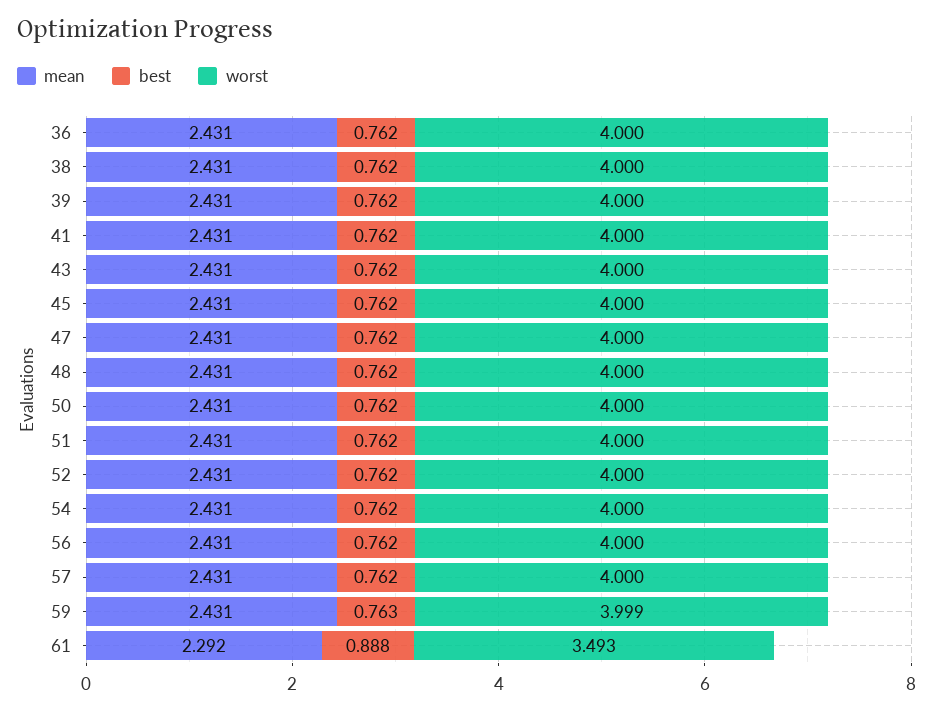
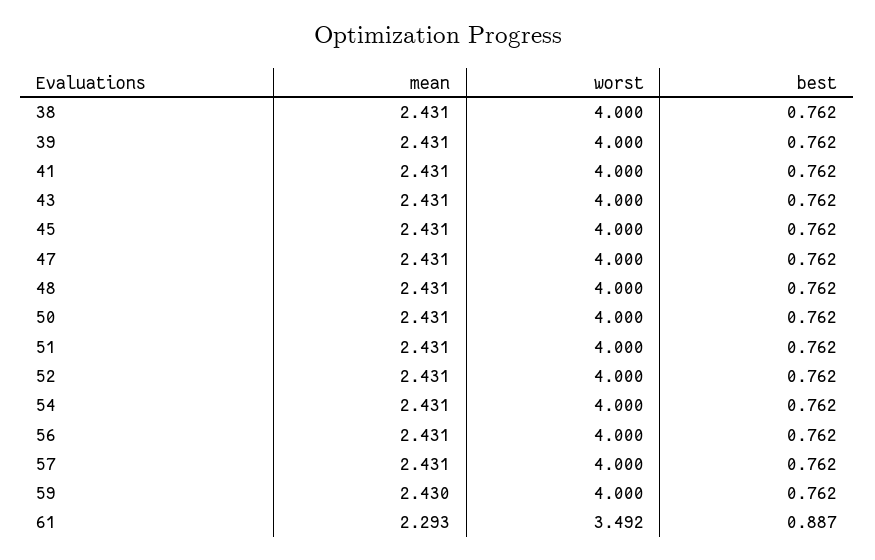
mean, 36: 2.431 -> none
best, 36: 0.762 -> none
worst, 36: 4 -> none
mean, 59: 2.431 -> 2.43
best, 59: 0.763 -> 0.762
worst, 59: 3.999 -> 4
mean, 61: 2.292 -> 2.293
best, 61: 0.888 -> 0.887
worst, 61: 3.493 -> 3.492

